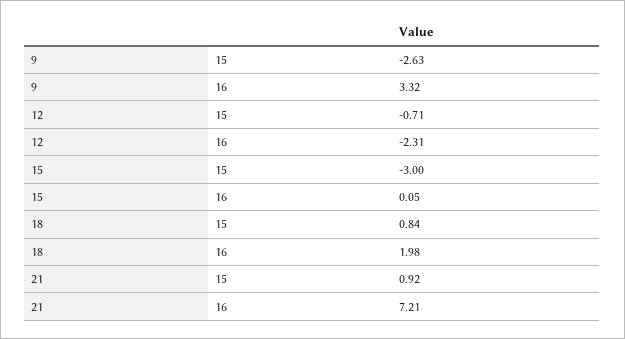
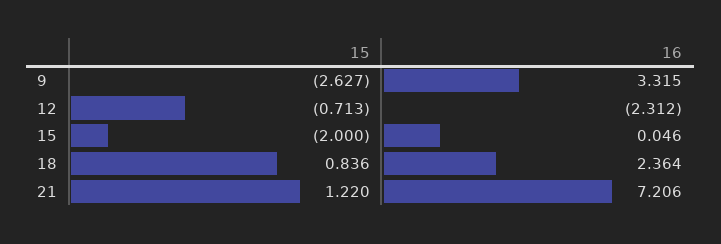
15, 15: -3 -> -2
18, 16: 1.98 -> 2.364
21, 15: 0.92 -> 1.22

